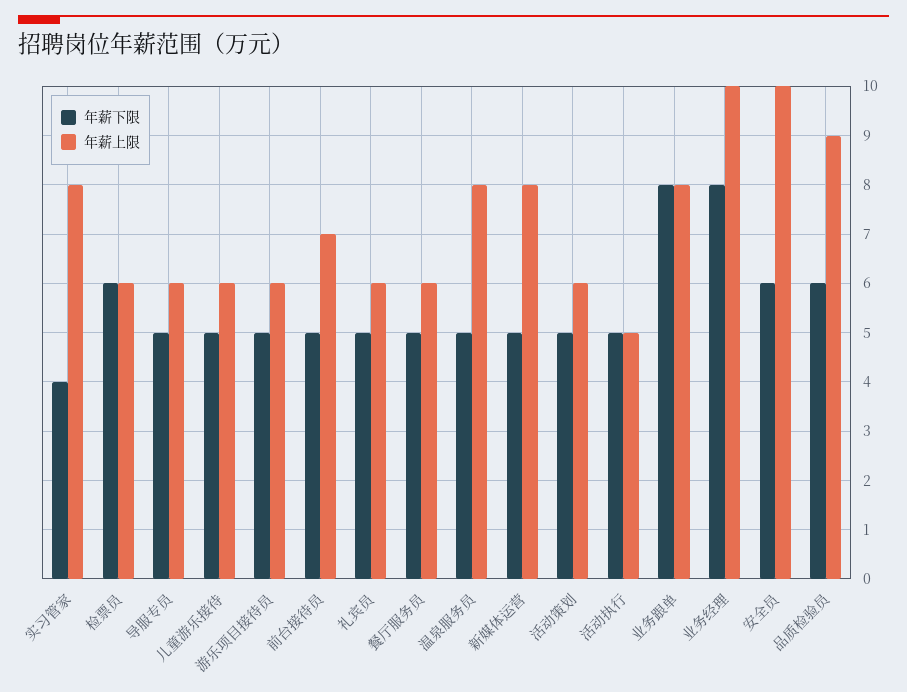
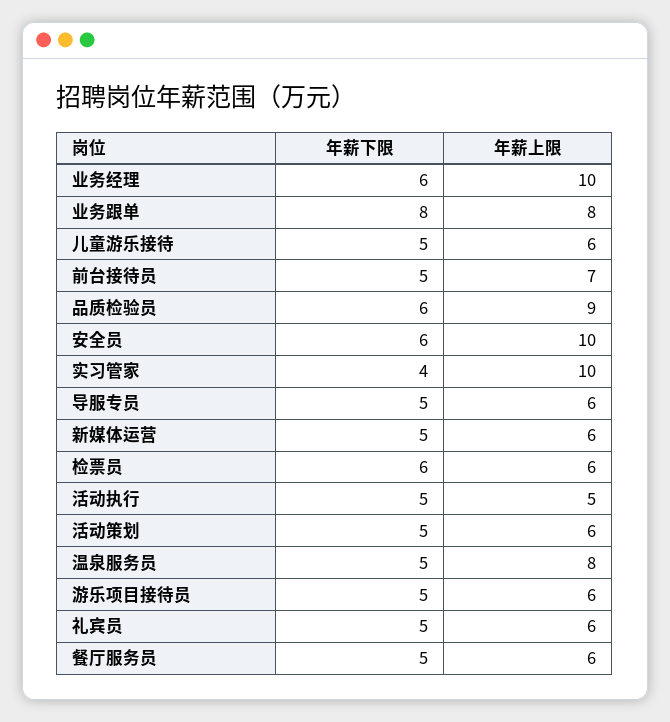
年薪上限, 实习管家: 8 -> 10
年薪上限, 新媒体运营: 8 -> 6
年薪下限, 业务经理: 8 -> 6

